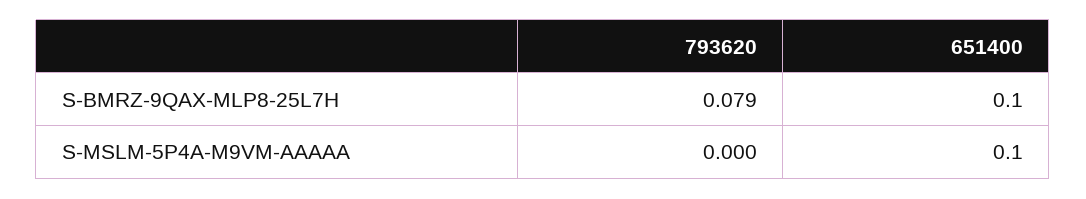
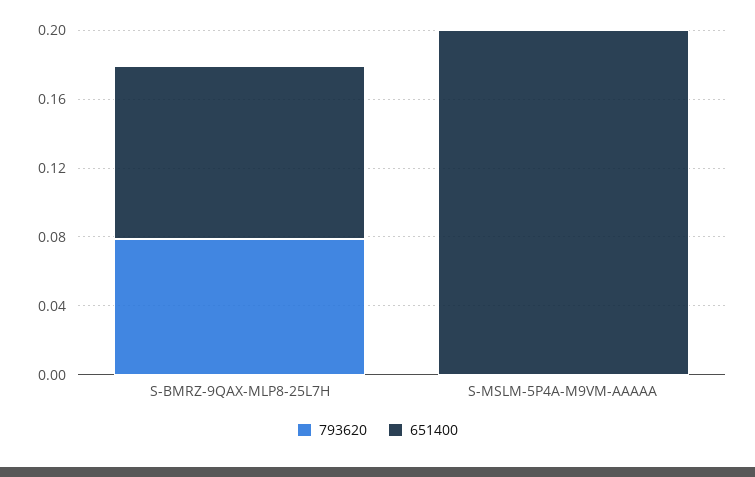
651400, S-MSLM-5P4A-M9VM-AAAAA: 0.1 -> 0.2

